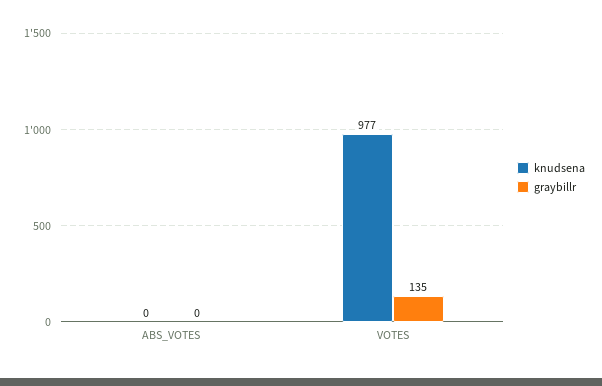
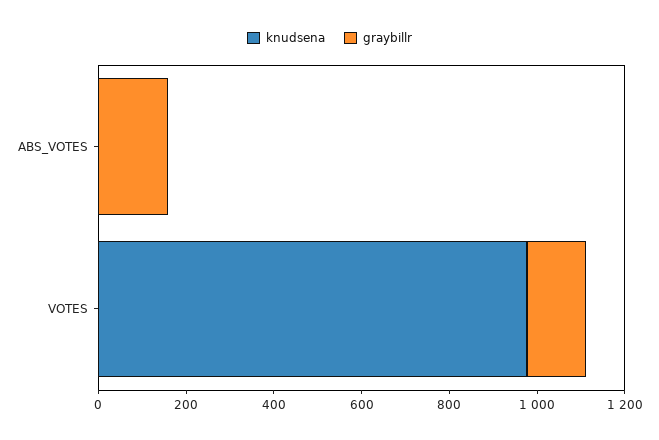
graybillr, ABS_VOTES: 0 -> 150

